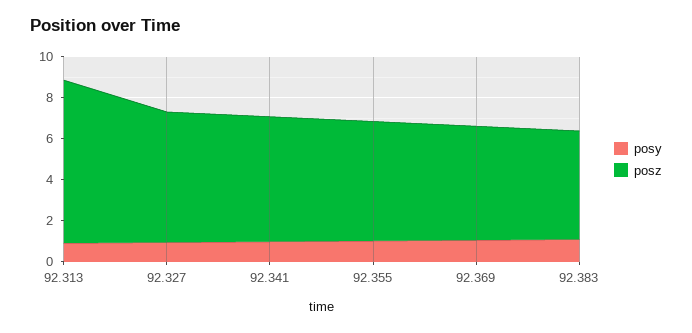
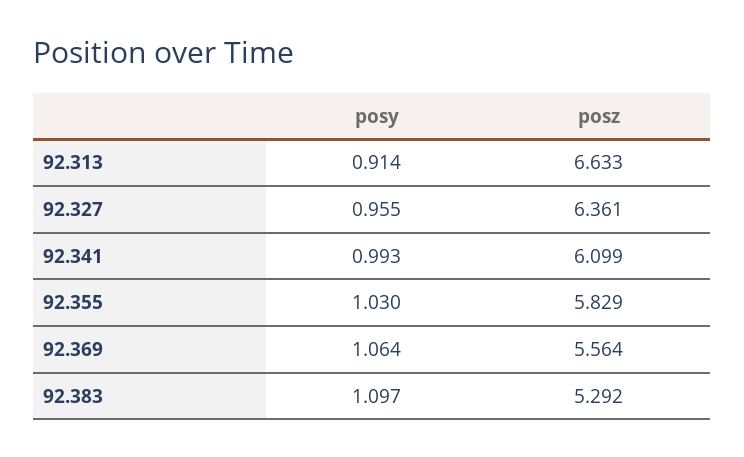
posz, 92.313: 8 -> 6.633

